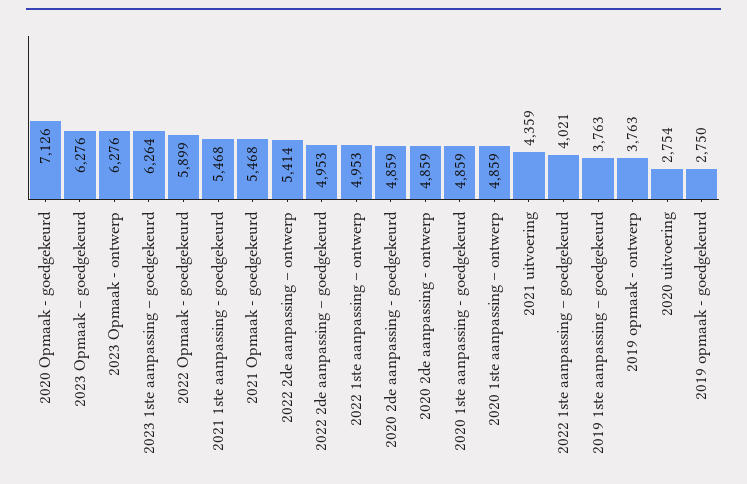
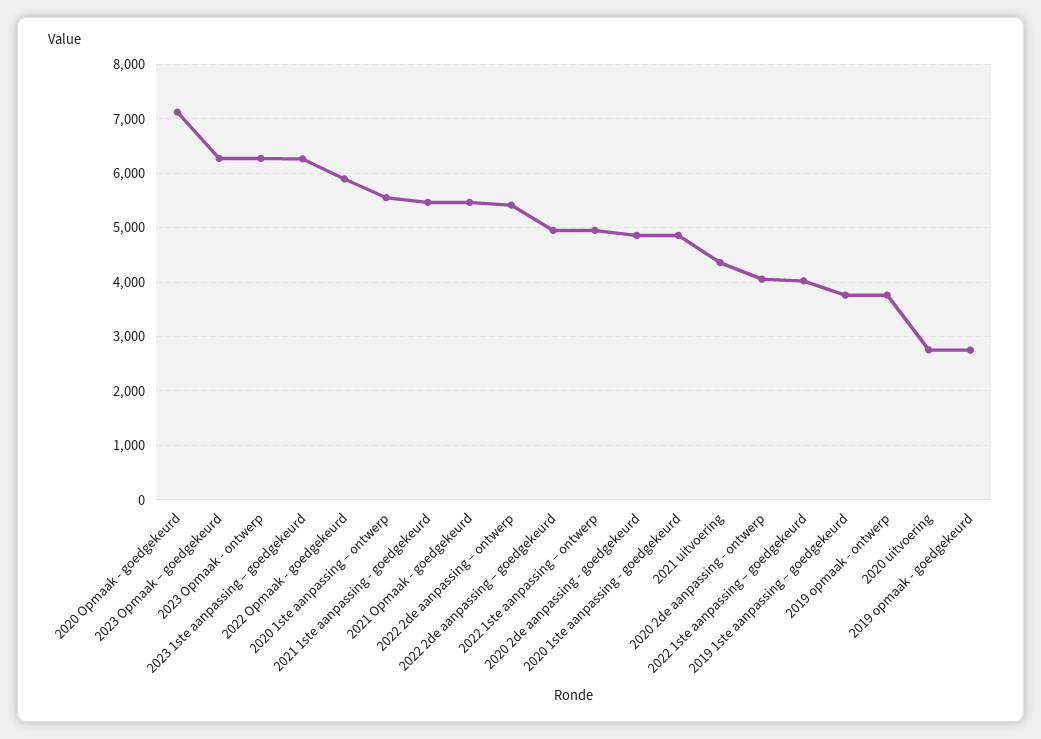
2020 2de aanpassing - ontwerp: 4859 -> 4000
2020 1ste aanpassing – ontwerp: 4859 -> 5600

